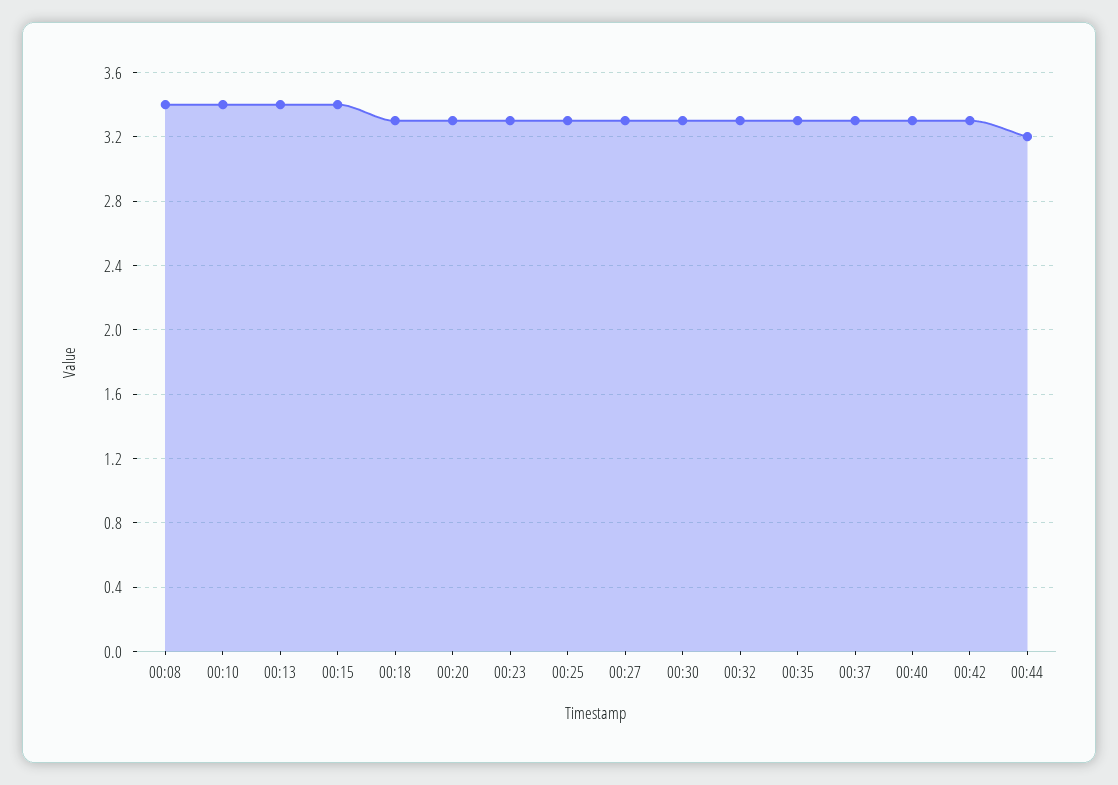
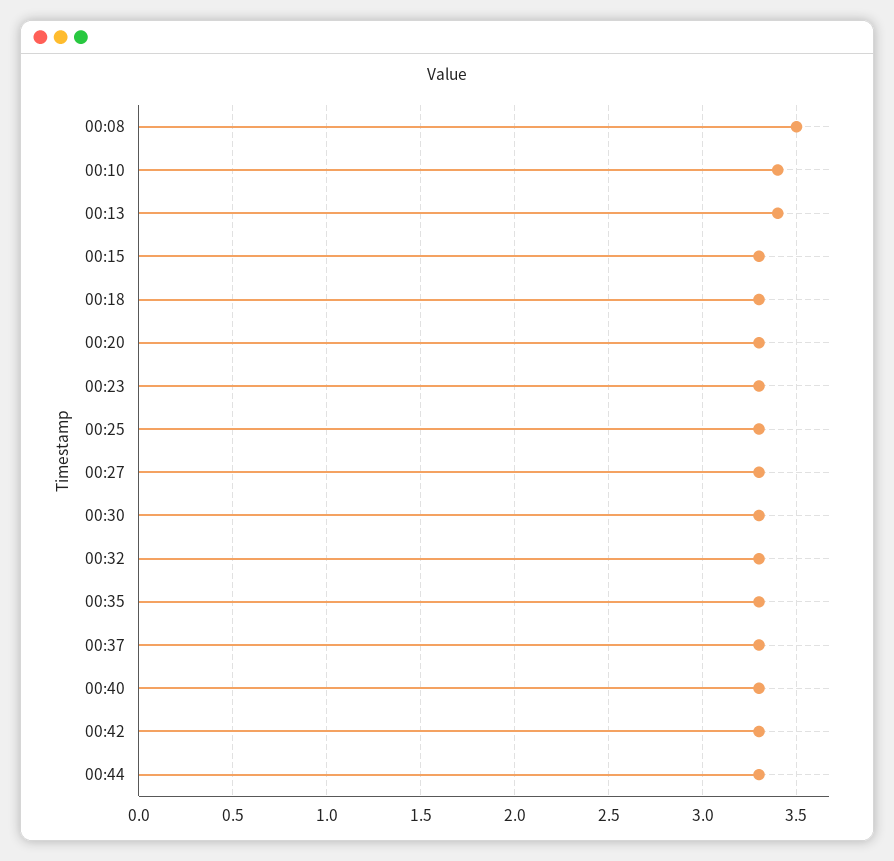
00:08: 3.4 -> 3.5
00:15: 3.4 -> 3.3
00:44: 3.2 -> 3.3

